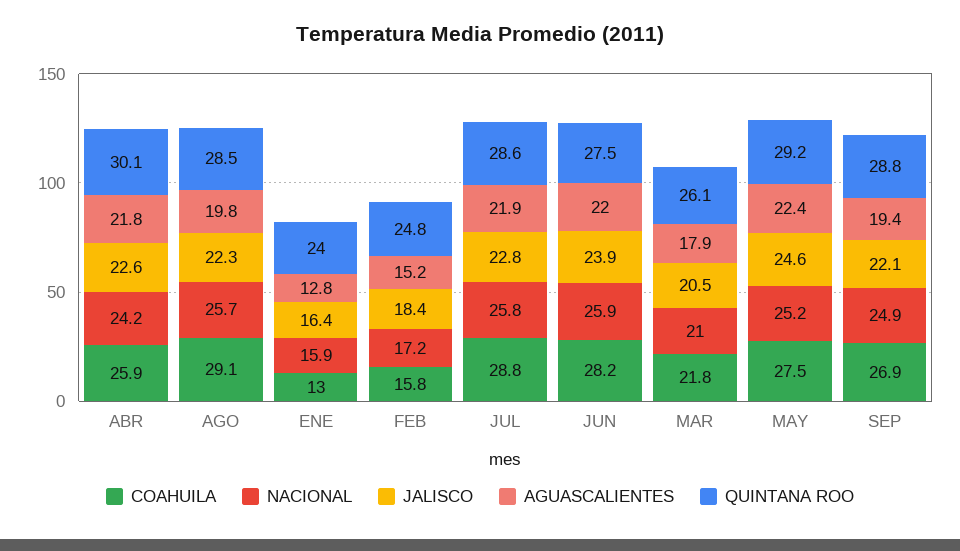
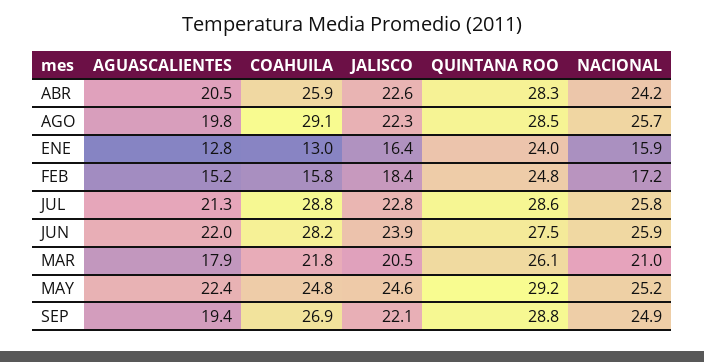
AGUASCALIENTES, ABR: 21.8 -> 20.5
QUINTANA ROO, ABR: 30.1 -> 28.3
AGUASCALIENTES, JUL: 21.9 -> 21.3
COAHUILA, MAY: 27.5 -> 24.8

